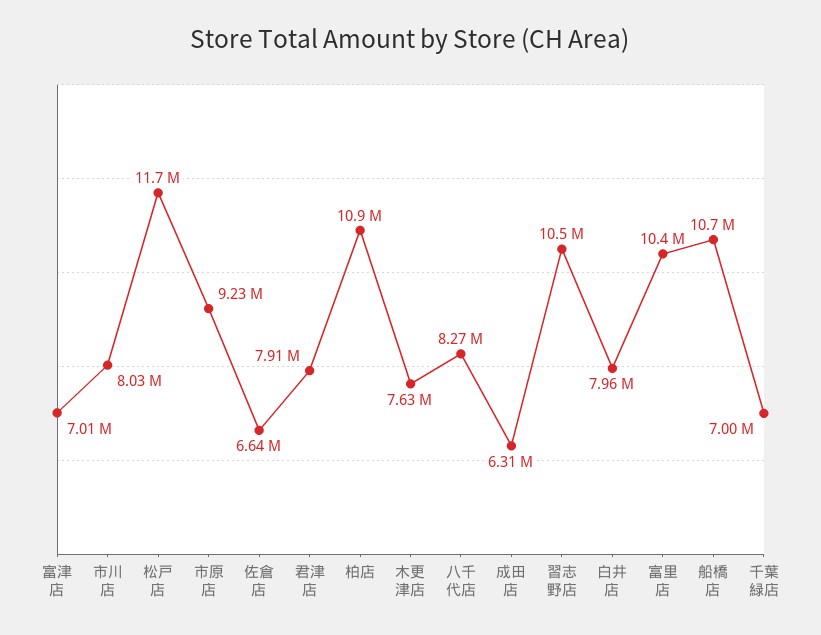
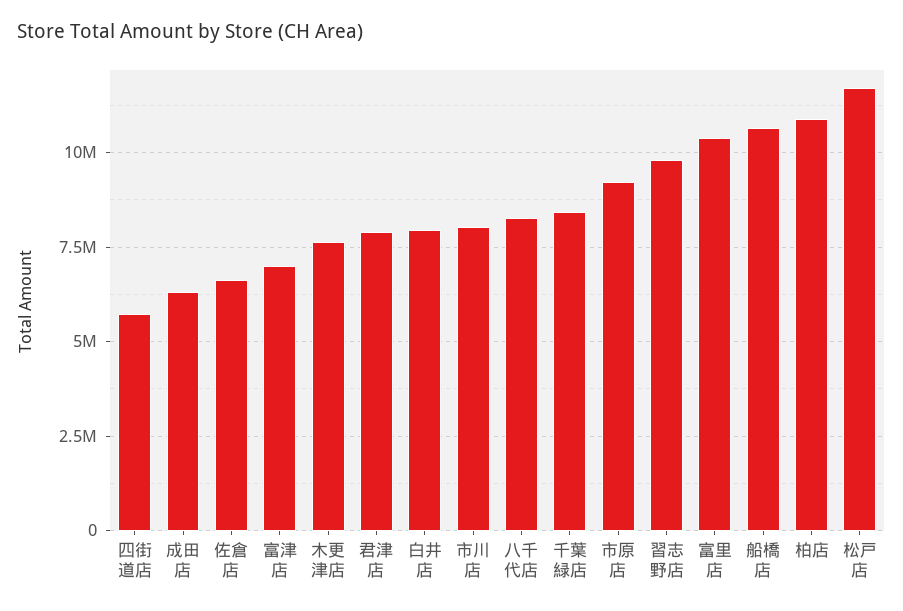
習志野店: 10500000 -> 9750000
千葉緑店: 7000000 -> 8500000
四街道店: none -> 5750000

